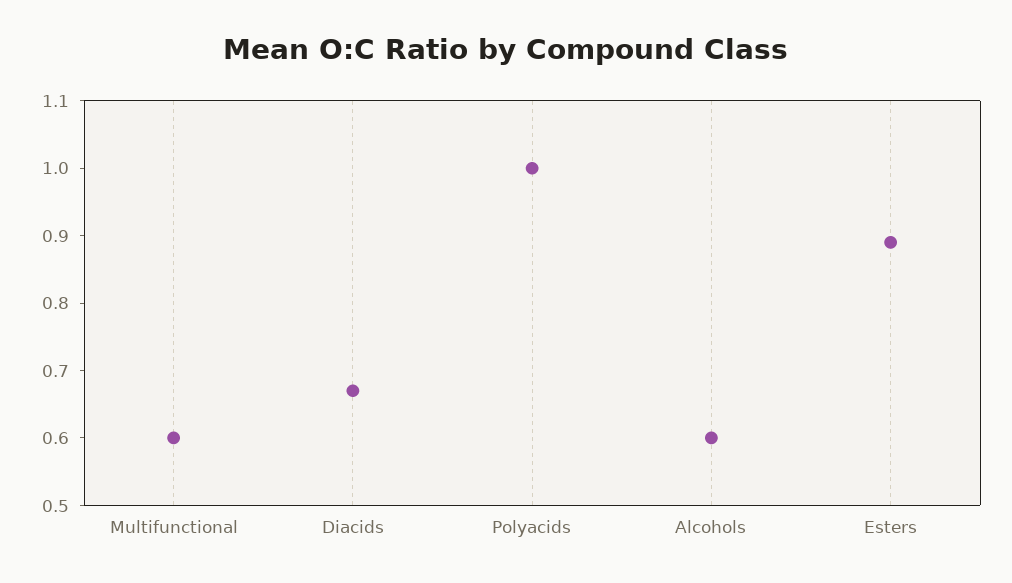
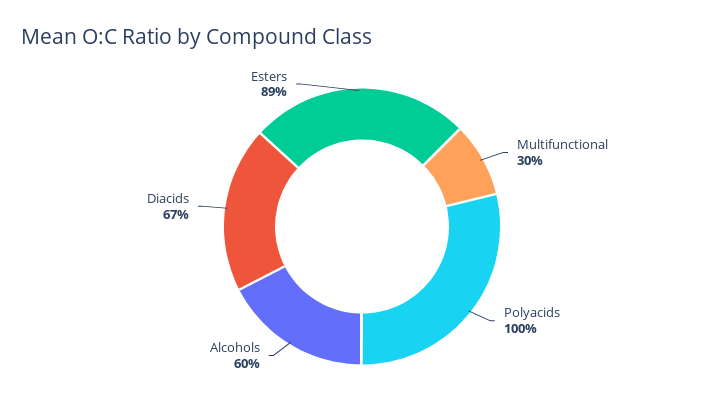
Multifunctional: 0.6 -> 0.3

